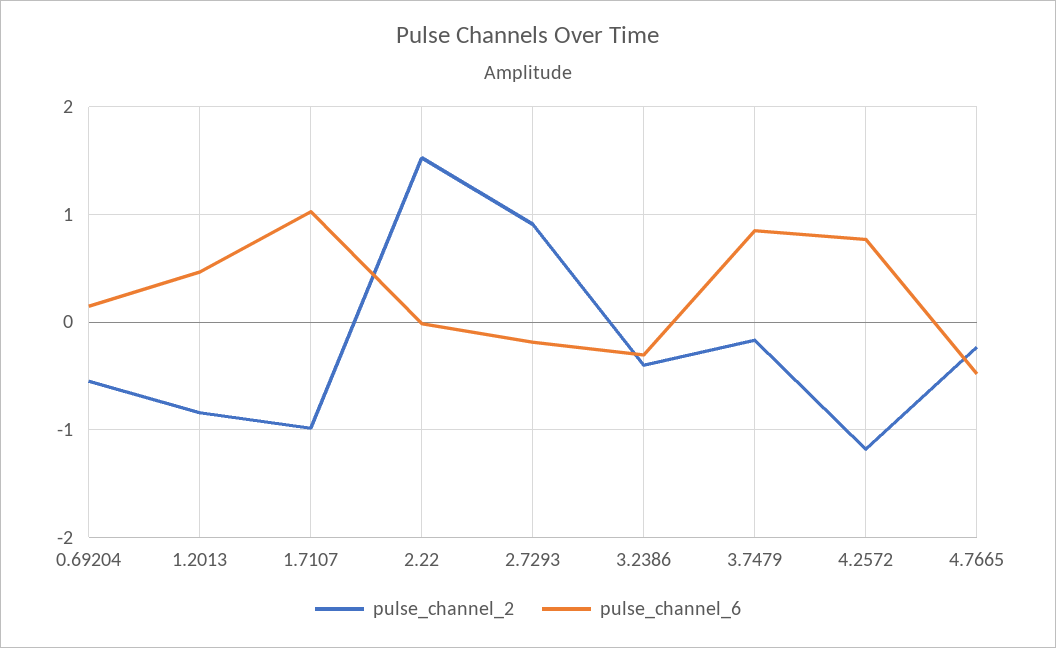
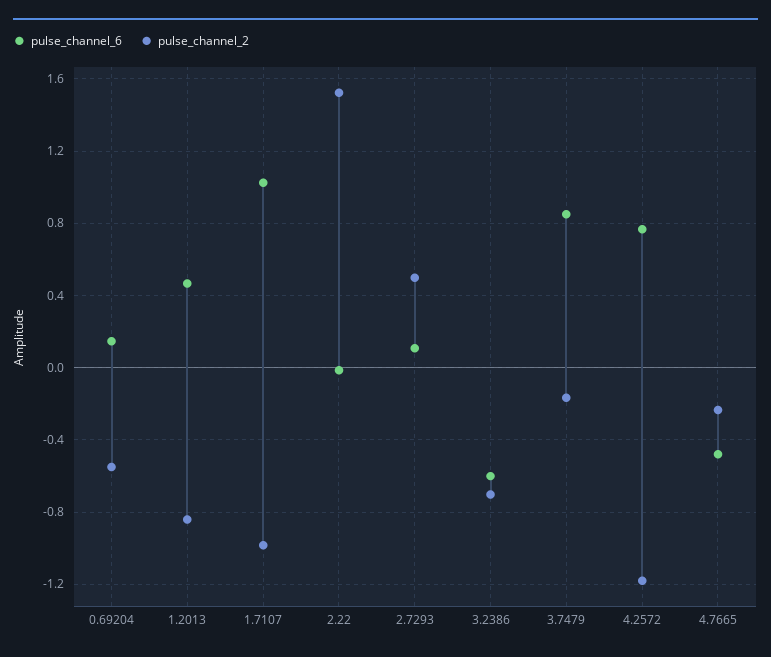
pulse_channel_2, 2.7293: 0.9 -> 0.5
pulse_channel_6, 2.7293: -0.2 -> 0.1
pulse_channel_2, 3.2386: -0.4 -> -0.7
pulse_channel_6, 3.2386: -0.3 -> -0.6

